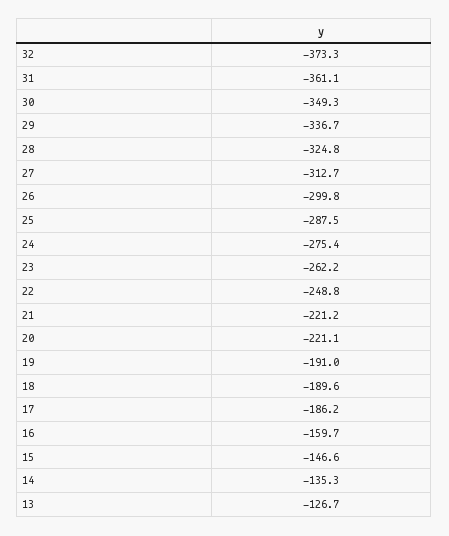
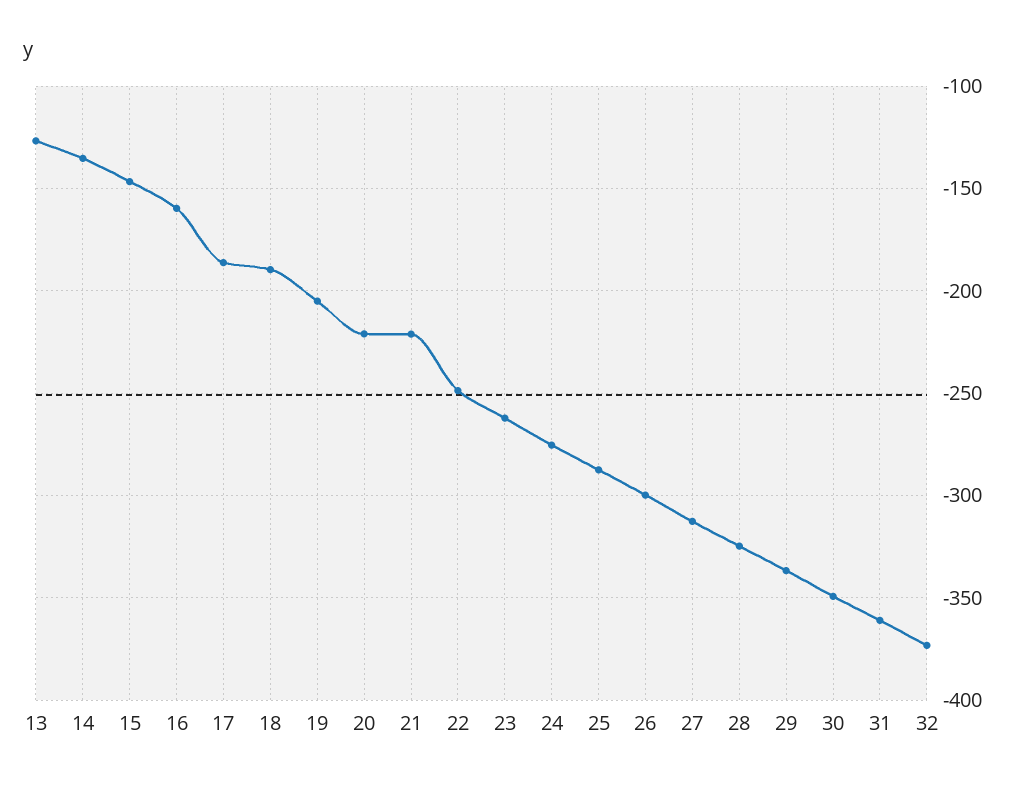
19: -191 -> -205

